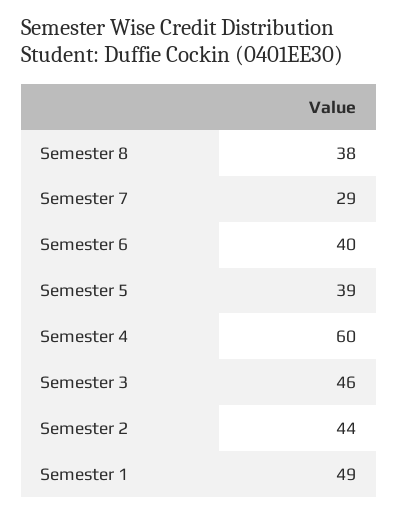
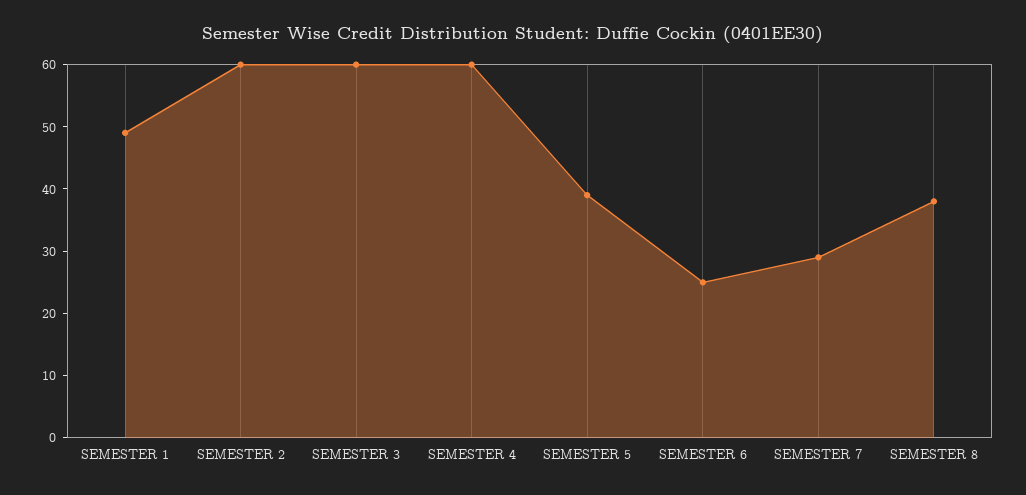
Semester 6: 40 -> 25
Semester 3: 46 -> 60
Semester 2: 44 -> 60

